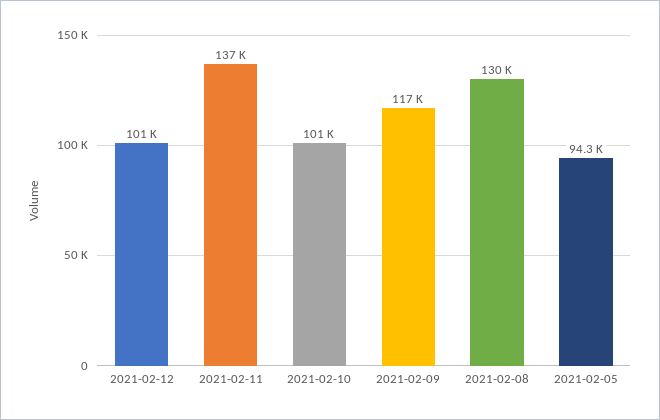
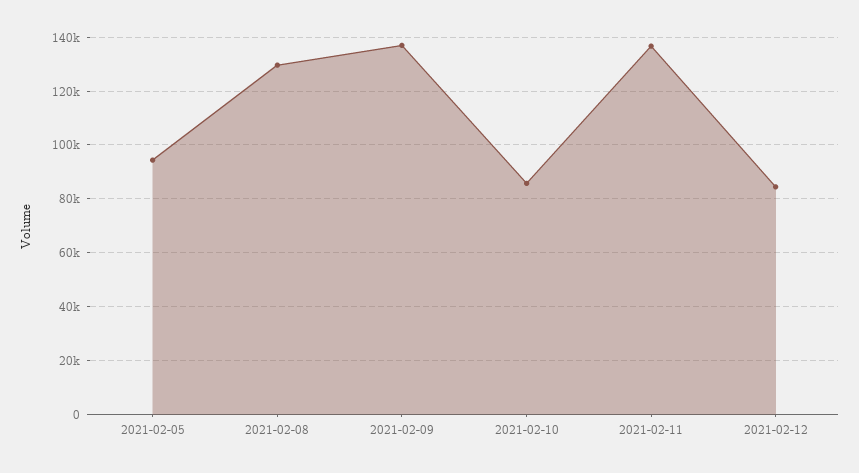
2021-02-12: 101000 -> 85000
2021-02-10: 101000 -> 85000
2021-02-09: 117000 -> 137500

